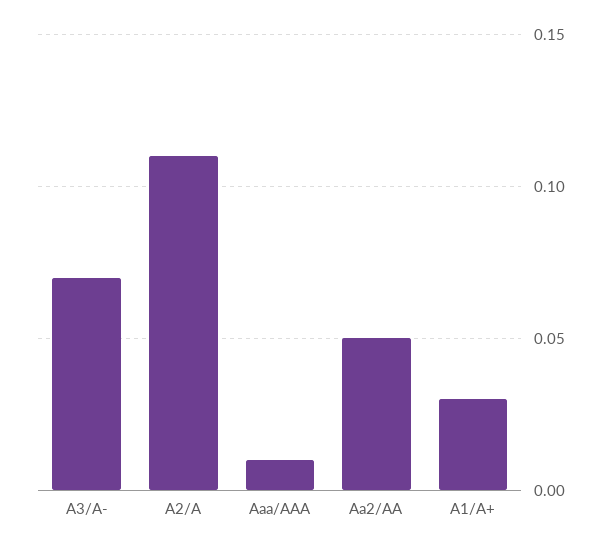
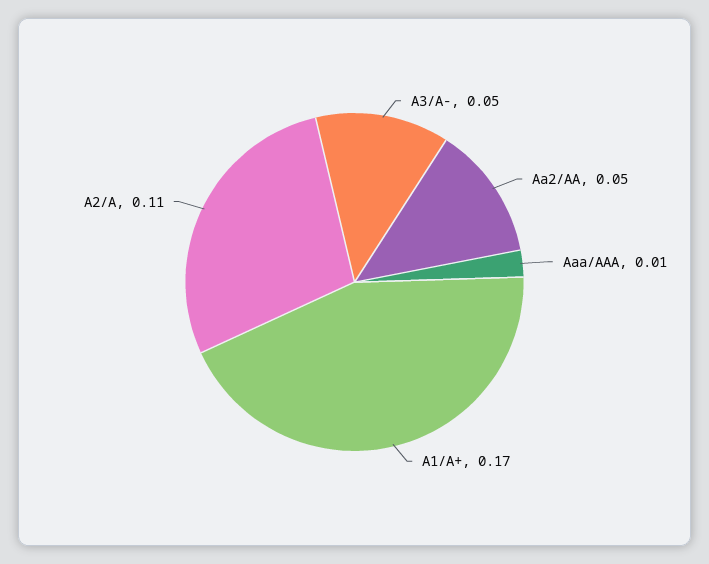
A3/A-: 0.07 -> 0.05
A1/A+: 0.03 -> 0.17

